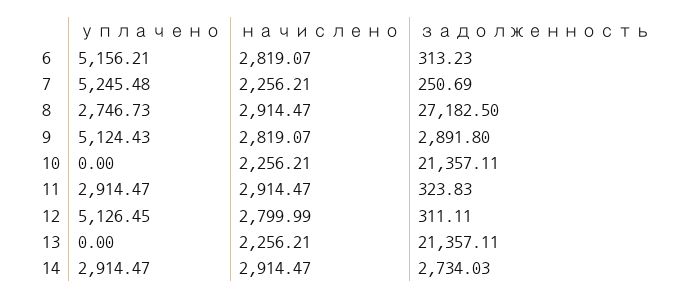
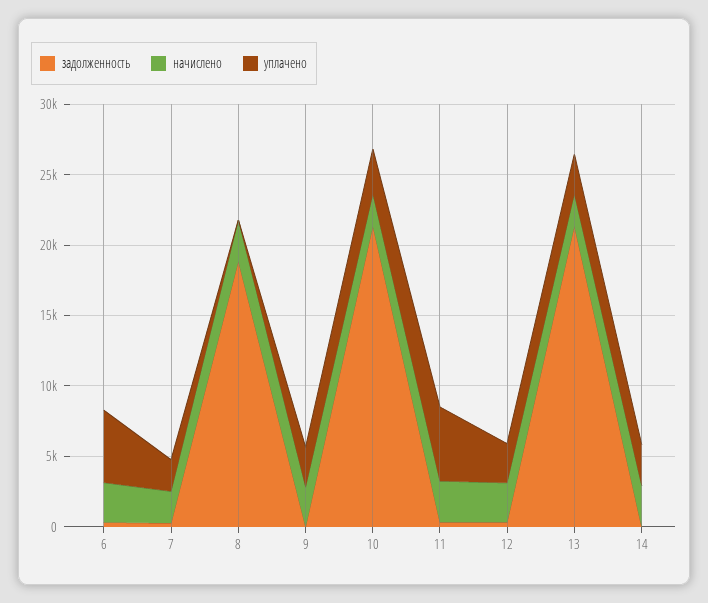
уплачено, 7: 5245.48 -> 2000
уплачено, 8: 2746.73 -> 0
задолженность, 8: 27182.5 -> 19000
уплачено, 9: 5124.43 -> 3000
задолженность, 9: 2891.8 -> 0
уплачено, 10: 0 -> 3000
уплачено, 11: 2914.47 -> 5000
уплачено, 12: 5126.45 -> 3000
уплачено, 13: 0 -> 3000
задолженность, 14: 2734.03 -> 0

